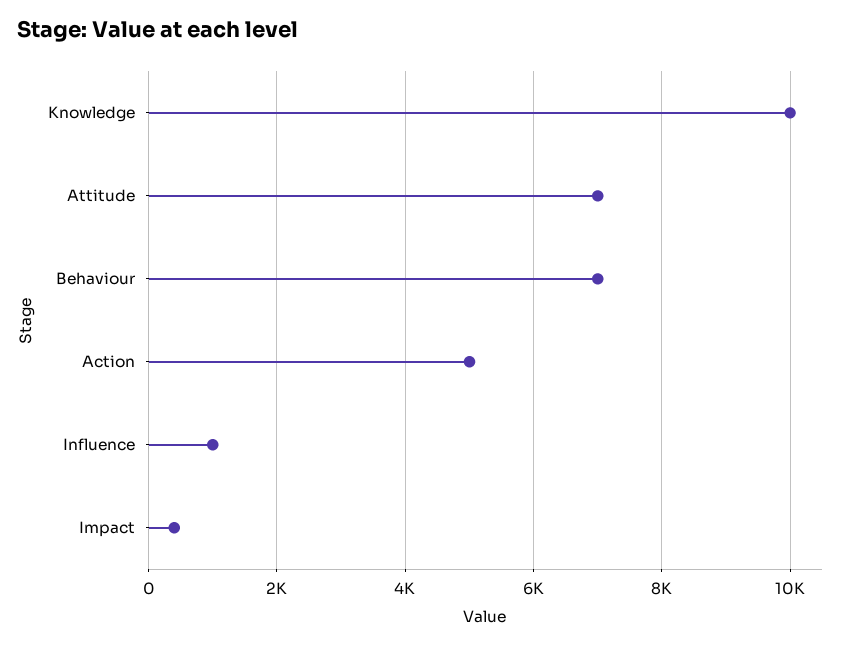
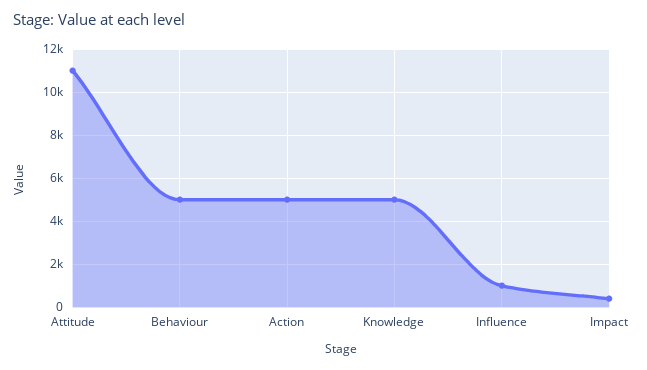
Knowledge: 10000 -> 5000
Attitude: 7000 -> 11000
Behaviour: 7000 -> 5000

